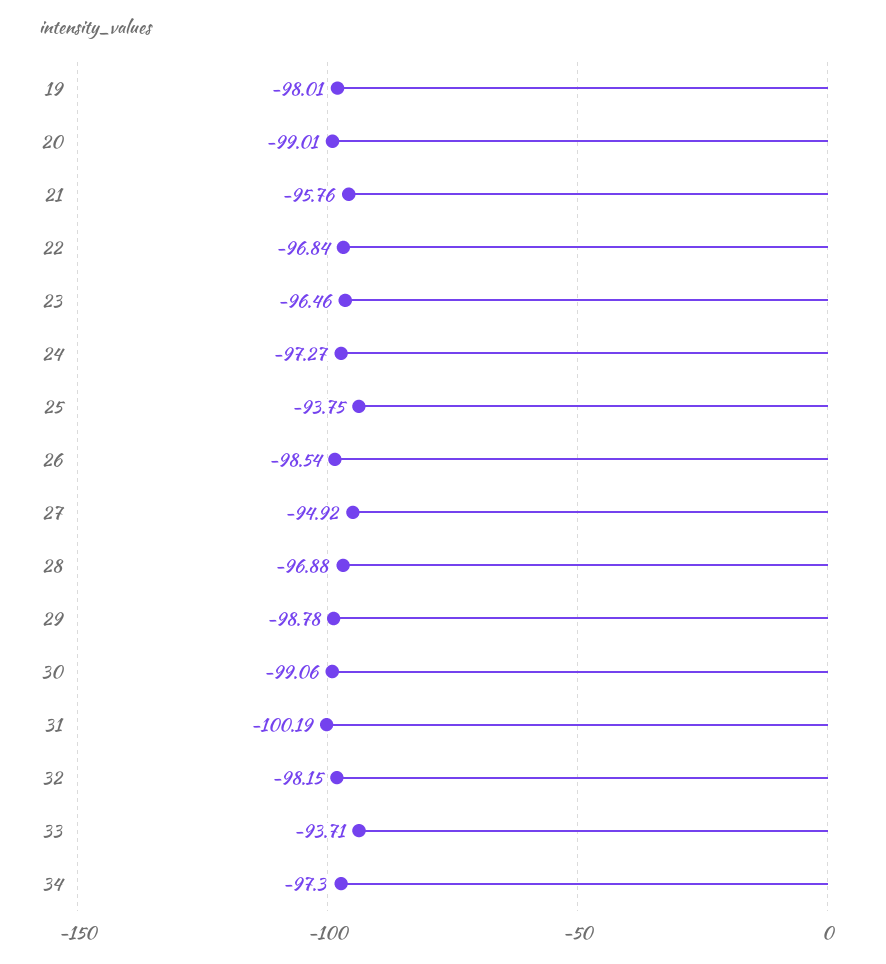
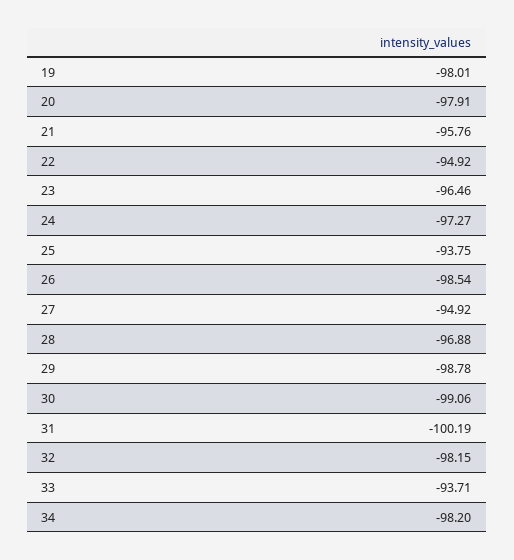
20: -99.01 -> -97.91
22: -96.84 -> -94.92
34: -97.3 -> -98.2

